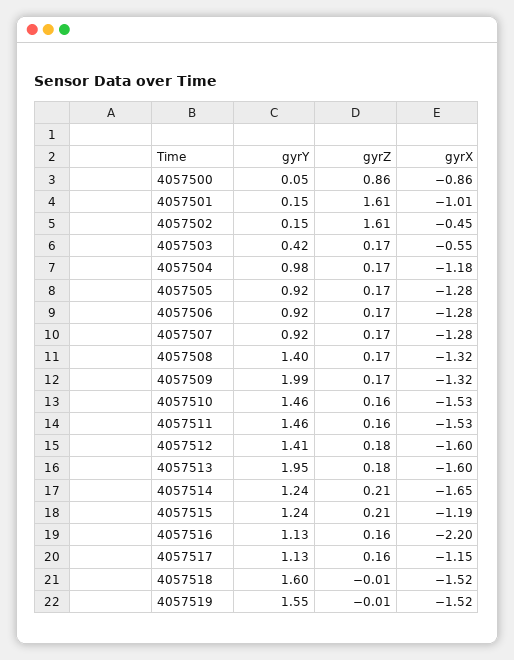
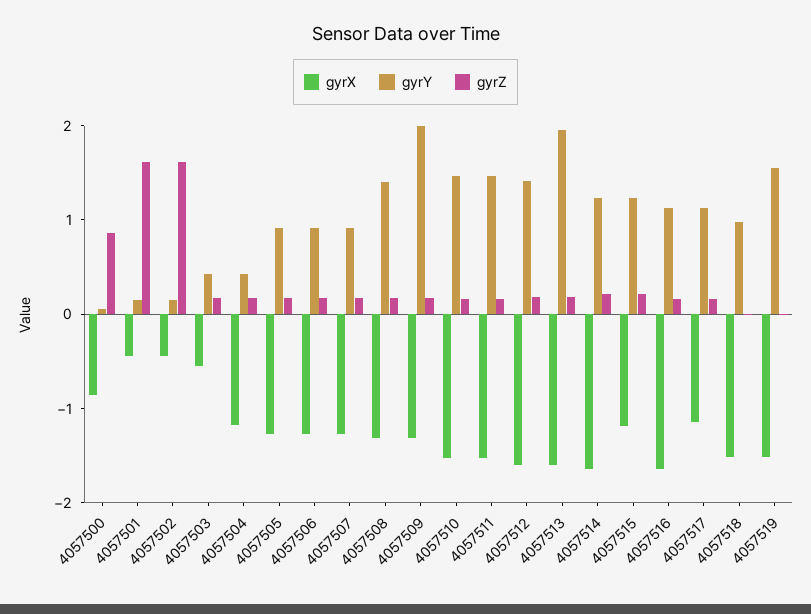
gyrX, 4057501: -1.01 -> -0.4
gyrY, 4057504: 0.98 -> 0.4
gyrX, 4057516: -2.2 -> -1.6
gyrY, 4057518: 1.6 -> 1

